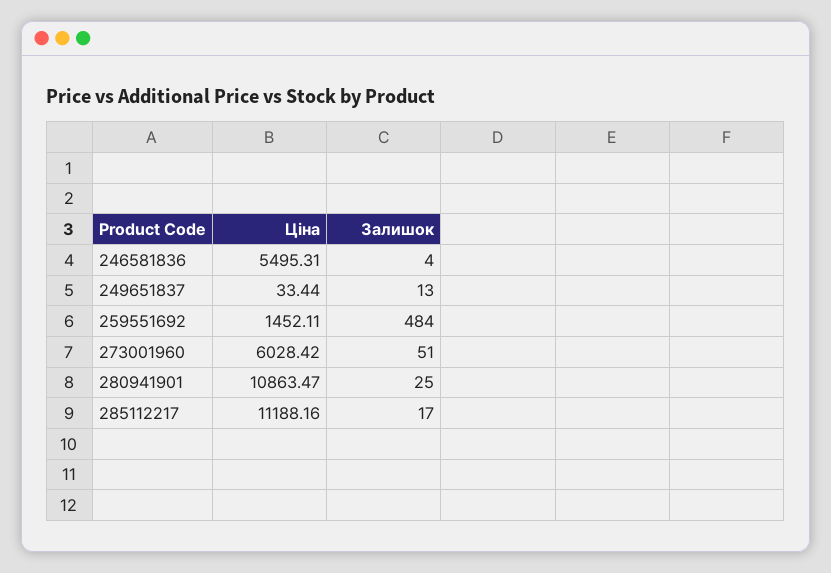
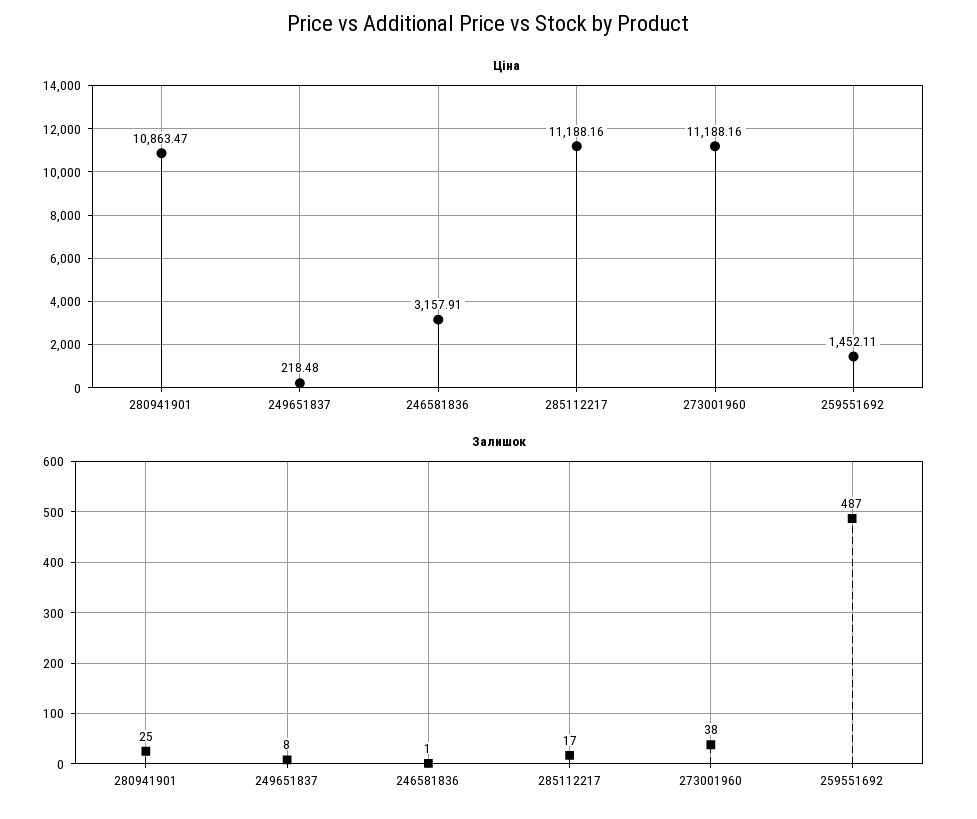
Ціна, 246581836: 5495.31 -> 3157.91
Залишок, 246581836: 4 -> 1
Ціна, 249651837: 33.44 -> 218.48
Залишок, 249651837: 13 -> 8
Залишок, 259551692: 484 -> 487
Ціна, 273001960: 6028.42 -> 11188.16
Залишок, 273001960: 51 -> 38

